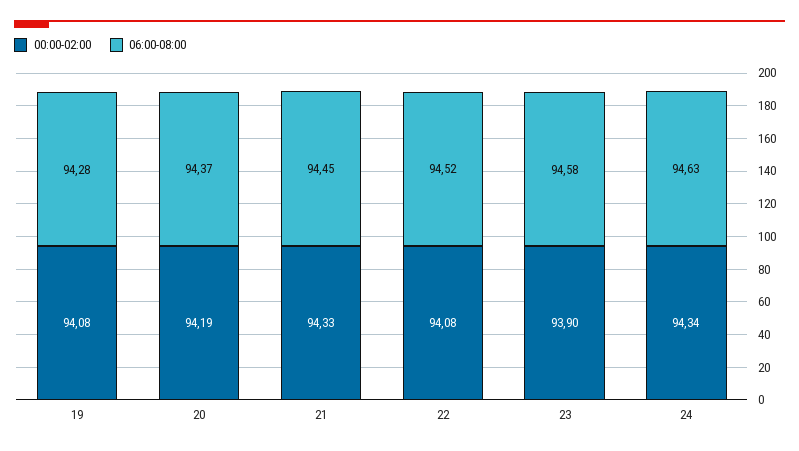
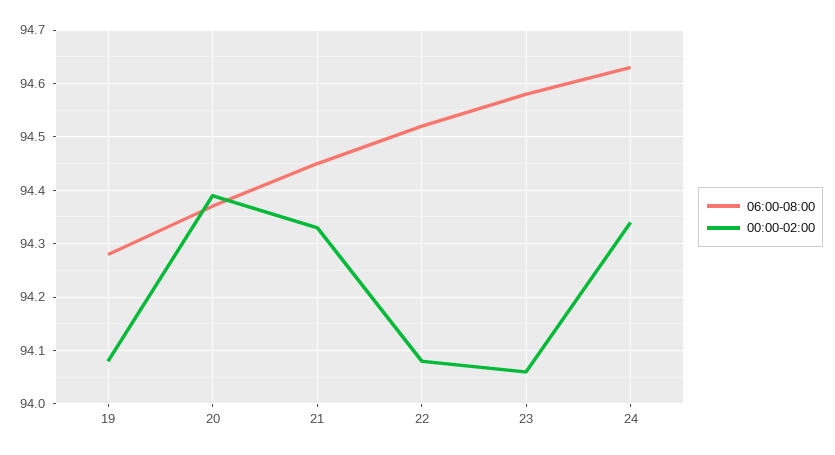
00:00-02:00, 20: 94.19 -> 94.4
00:00-02:00, 23: 93.9 -> 94.05

